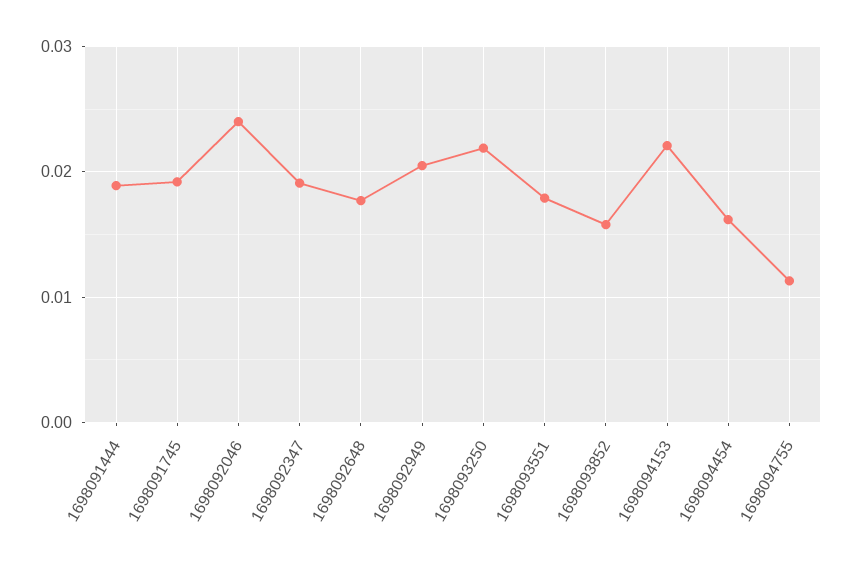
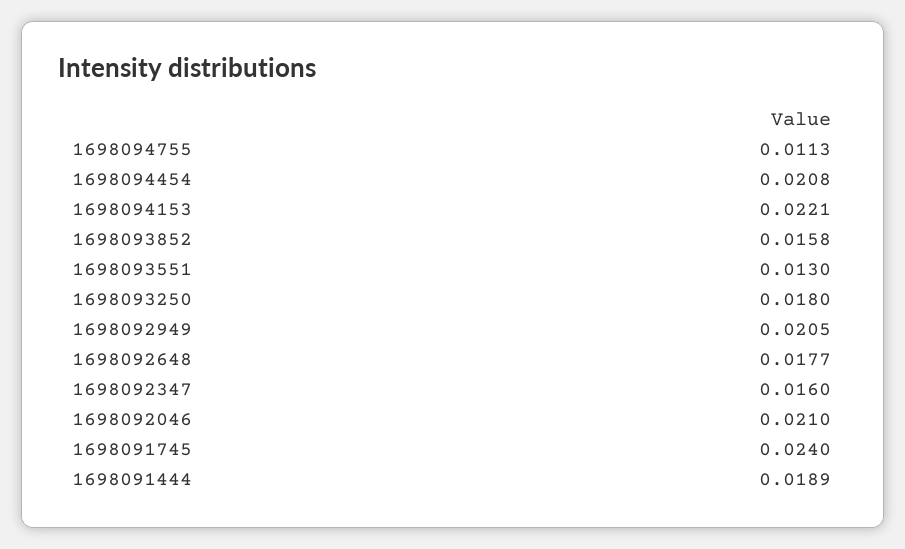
1698091745: 0.019 -> 0.024
1698092046: 0.024 -> 0.021
1698092347: 0.019 -> 0.016
1698093250: 0.022 -> 0.018
1698093551: 0.018 -> 0.013
1698094454: 0.016 -> 0.0208

